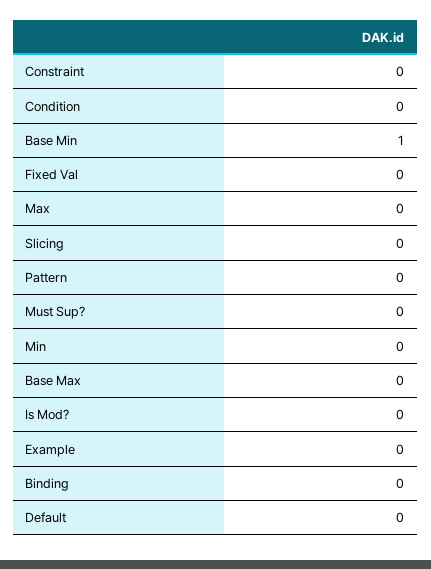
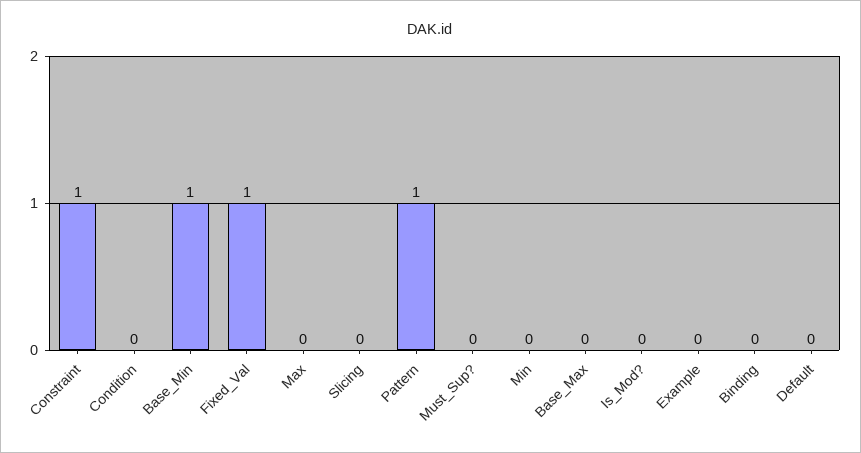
Constraint: 0 -> 1
Fixed Val: 0 -> 1
Pattern: 0 -> 1

